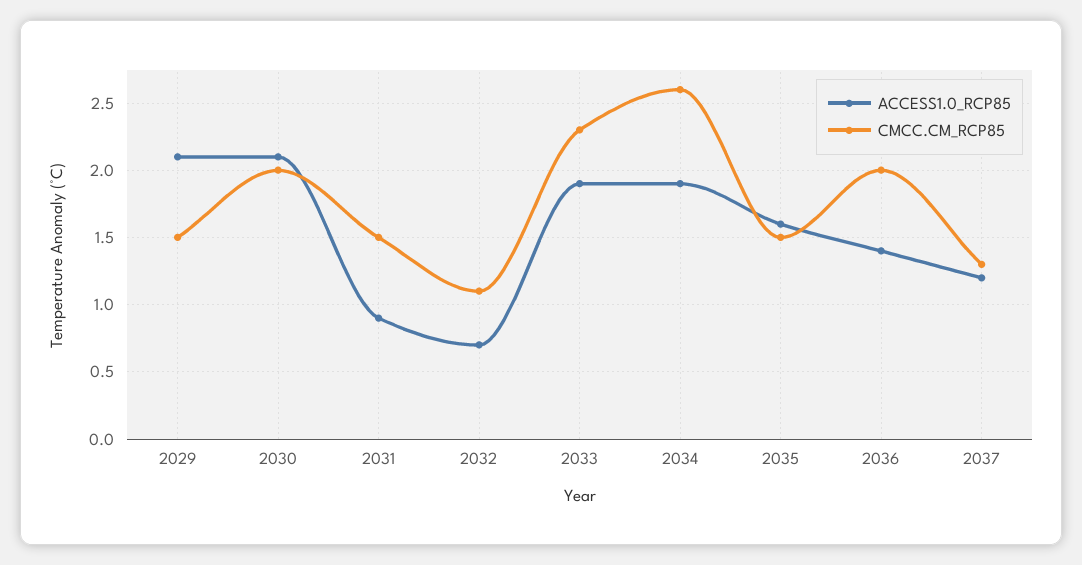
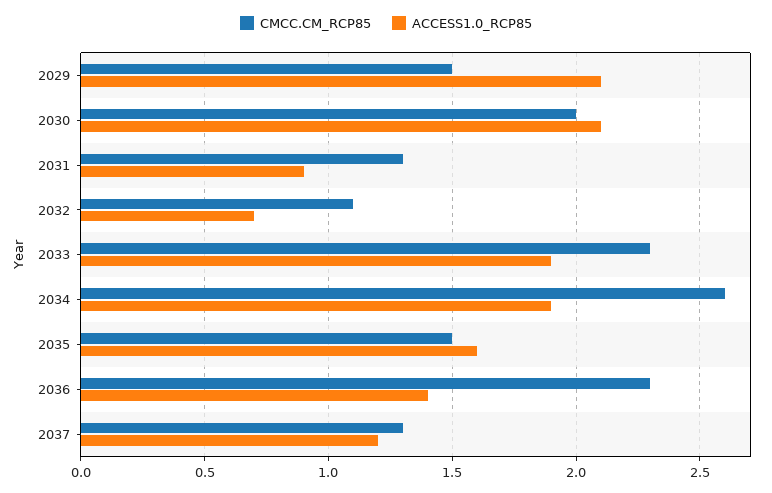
CMCC.CM_RCP85, 2031: 1.5 -> 1.3
CMCC.CM_RCP85, 2036: 2 -> 2.3

